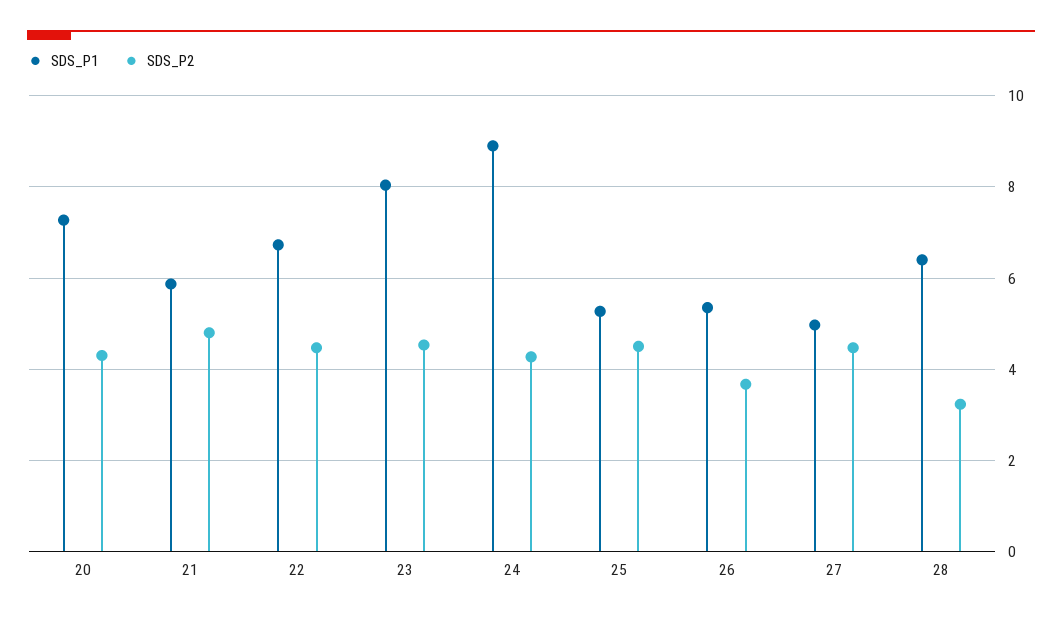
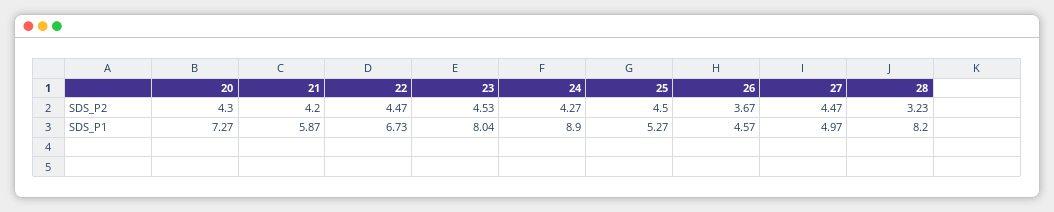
SDS_P2, 21: 4.8 -> 4.2
SDS_P1, 26: 5.4 -> 4.57
SDS_P1, 28: 6.4 -> 8.2

